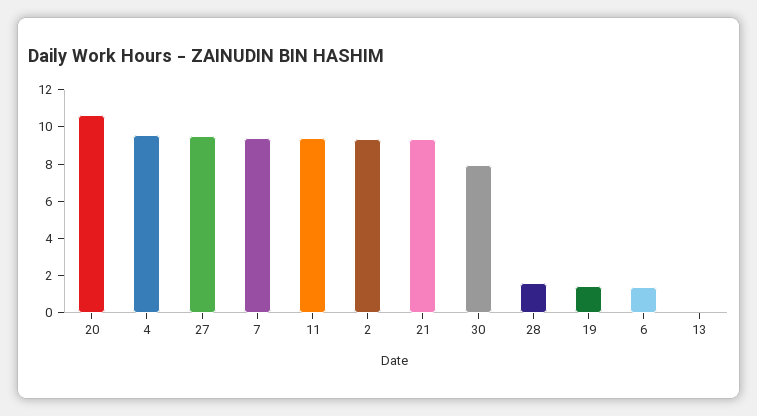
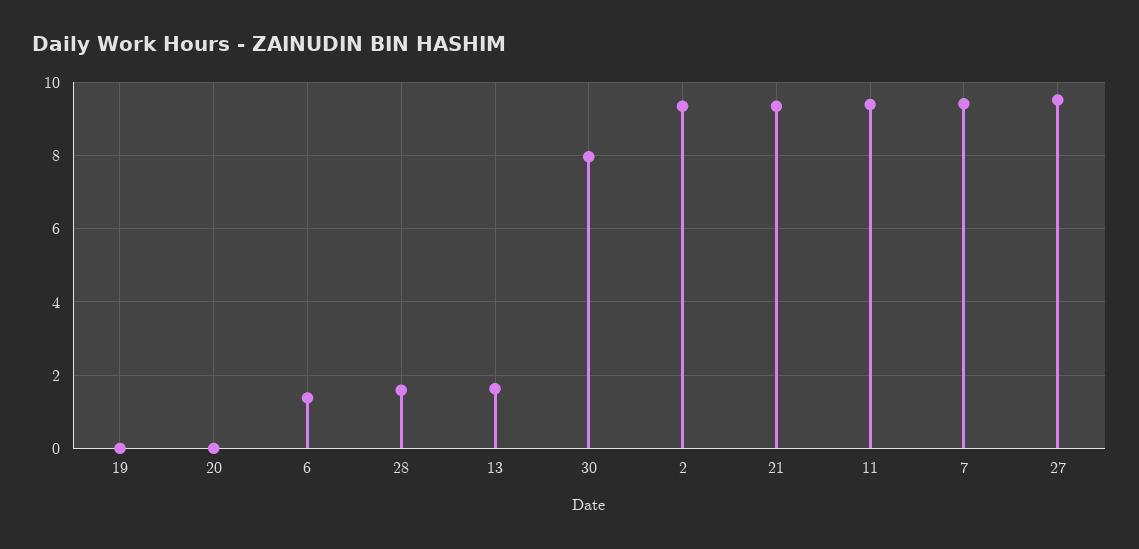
20: 10.5 -> 0
4: 9.5 -> none
19: 1.5 -> 0
13: 0 -> 1.6

